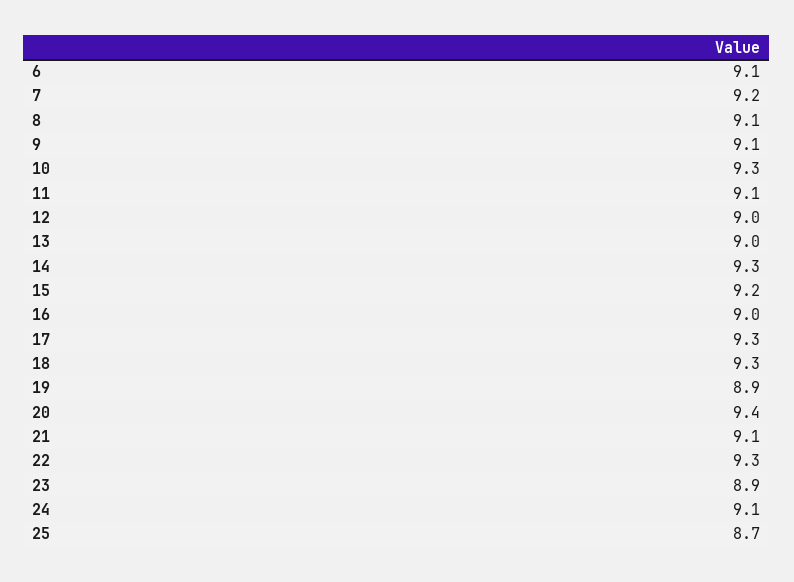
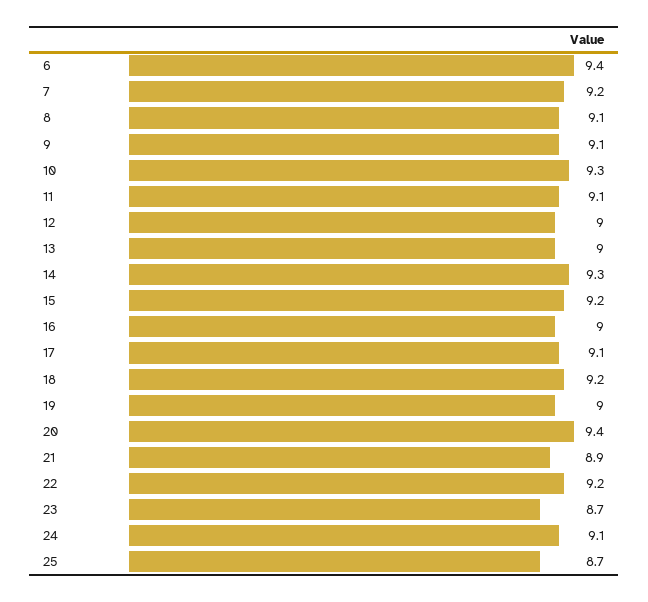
6: 9.1 -> 9.4
17: 9.3 -> 9.1
18: 9.3 -> 9.2
19: 8.9 -> 9
21: 9.1 -> 8.9
22: 9.3 -> 9.2
23: 8.9 -> 8.7

